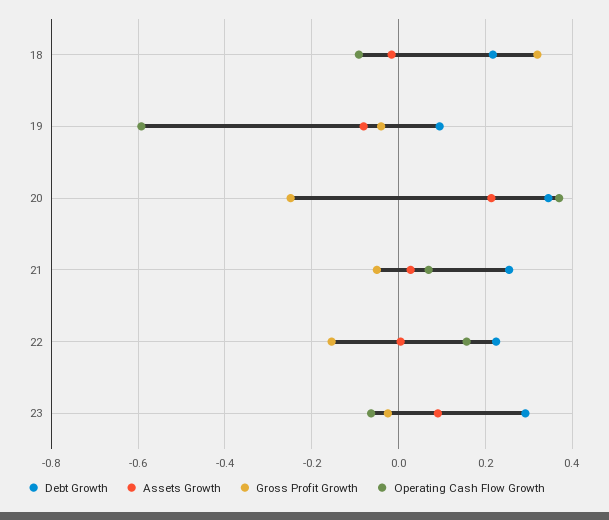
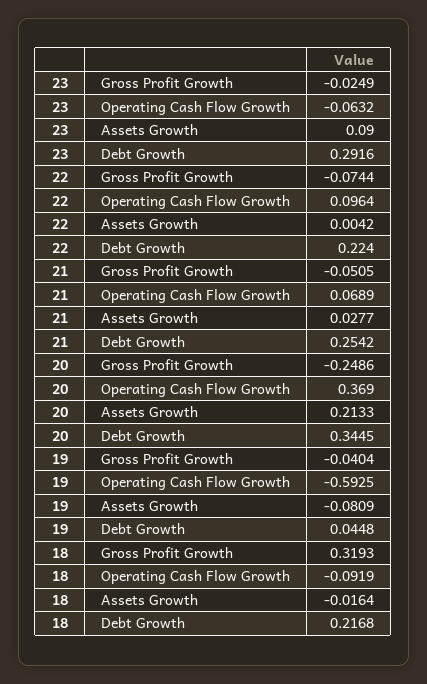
Debt Growth, 19: 0.1 -> 0.0448
Gross Profit Growth, 22: -0.16 -> -0.0744
Operating Cash Flow Growth, 22: 0.16 -> 0.0964

